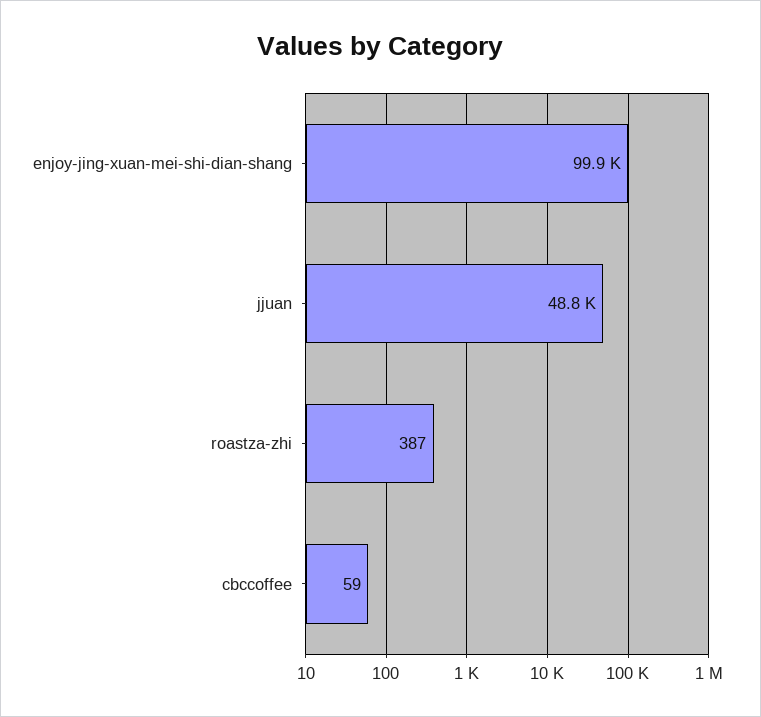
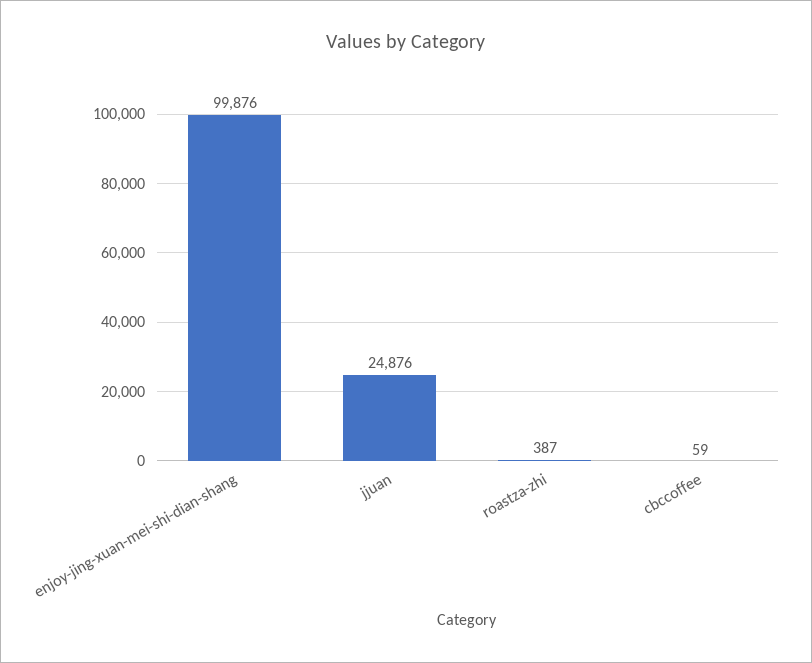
jjuan: 48800 -> 24876

